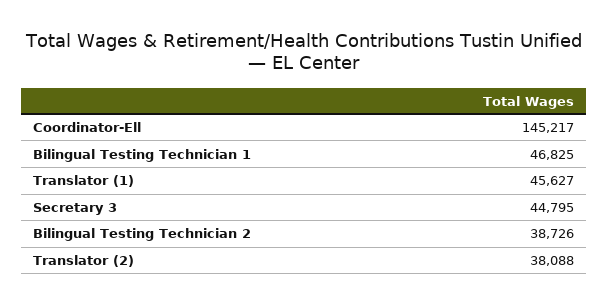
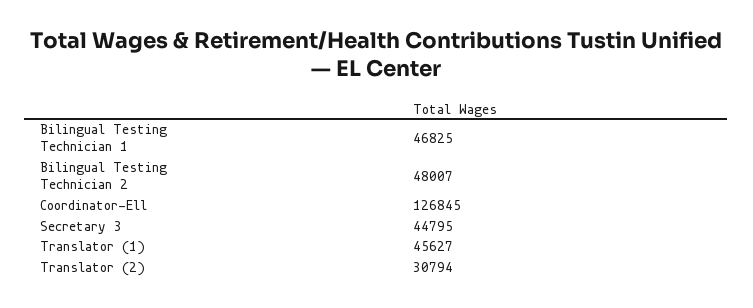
Coordinator-Ell: 145217 -> 126845
Bilingual Testing Technician 2: 38726 -> 48007
Translator (2): 38088 -> 30794

